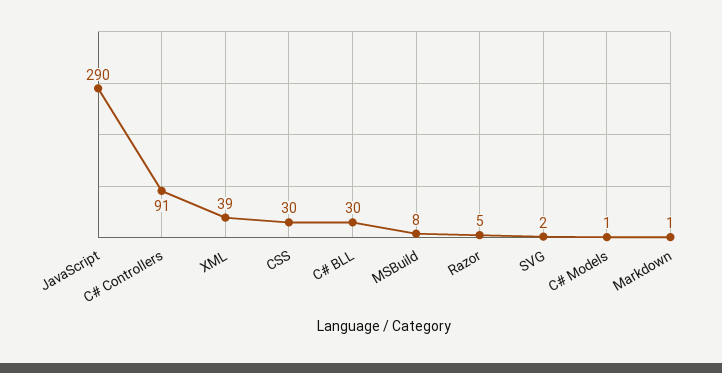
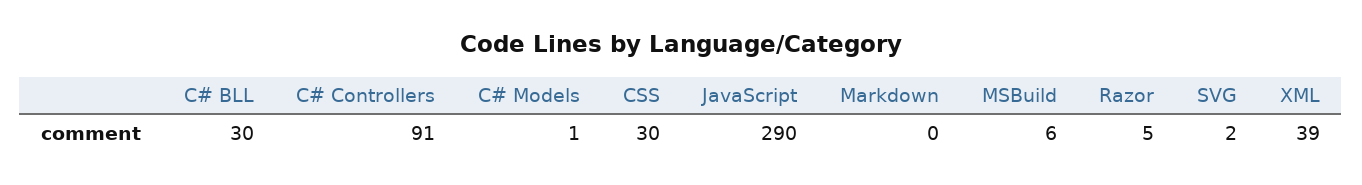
MSBuild: 8 -> 6
Markdown: 1 -> 0

